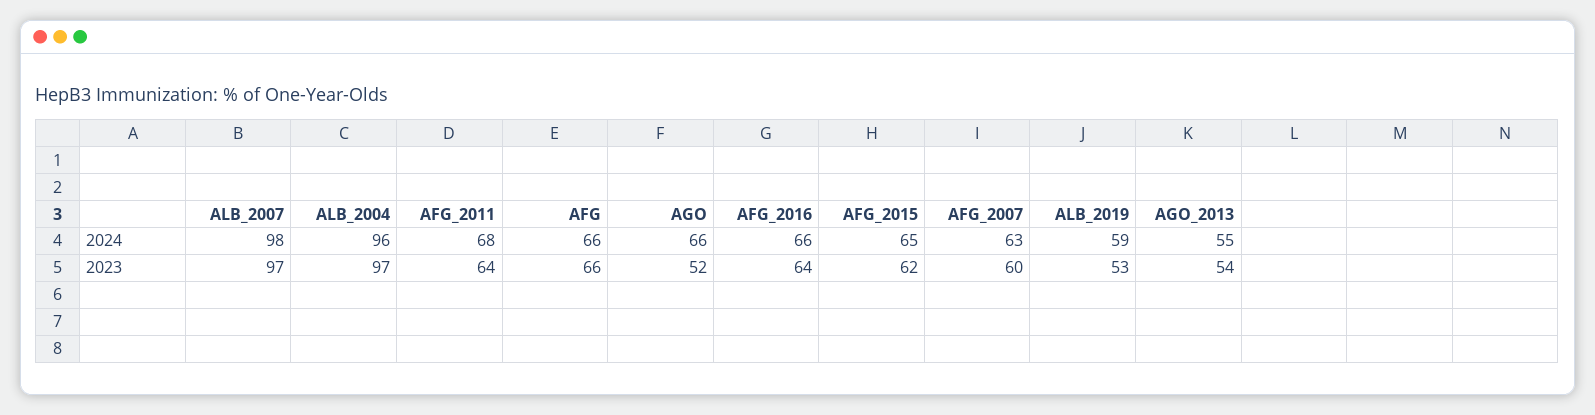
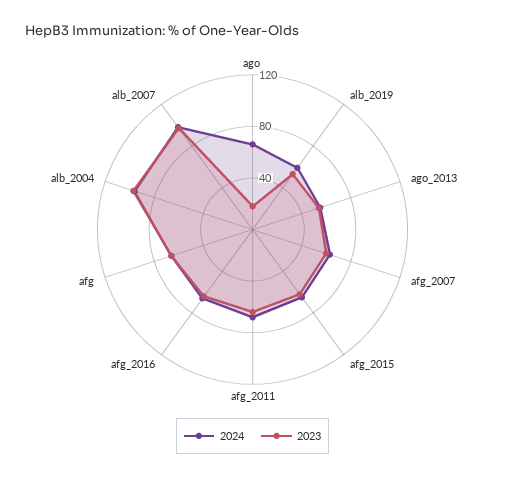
2023, AGO: 52 -> 20

